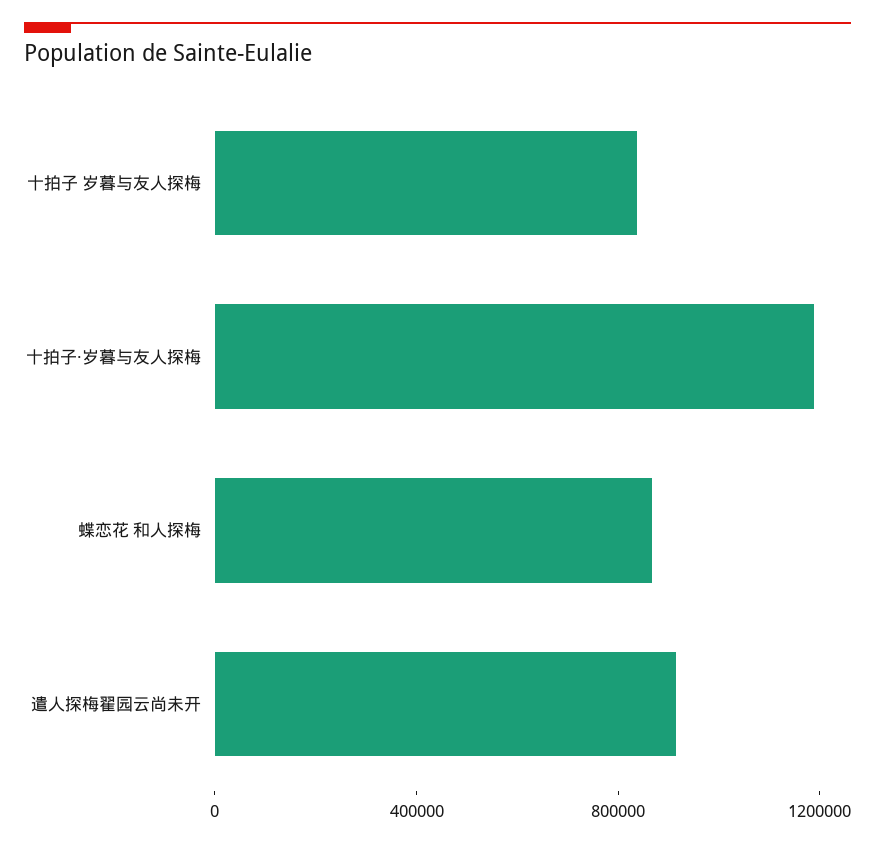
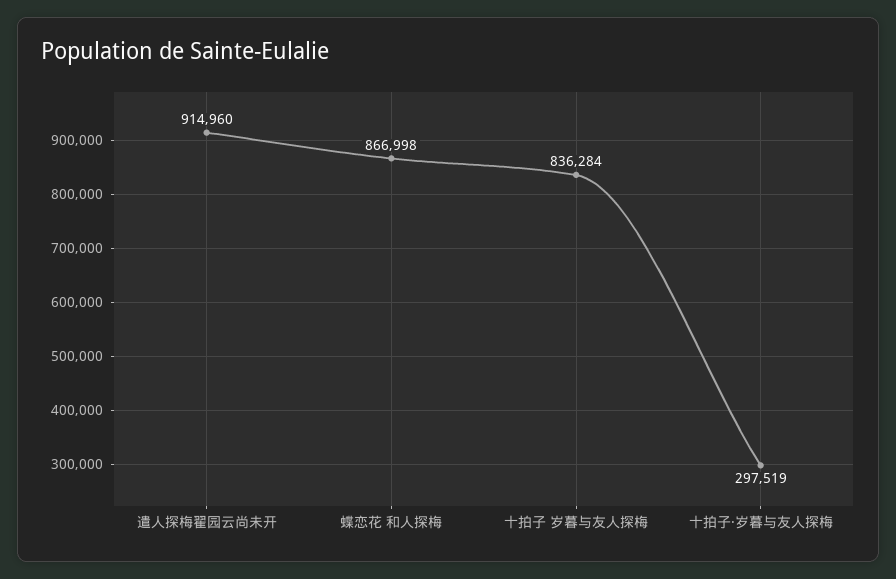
十拍子·岁暮与友人探梅: 1200000 -> 297519

